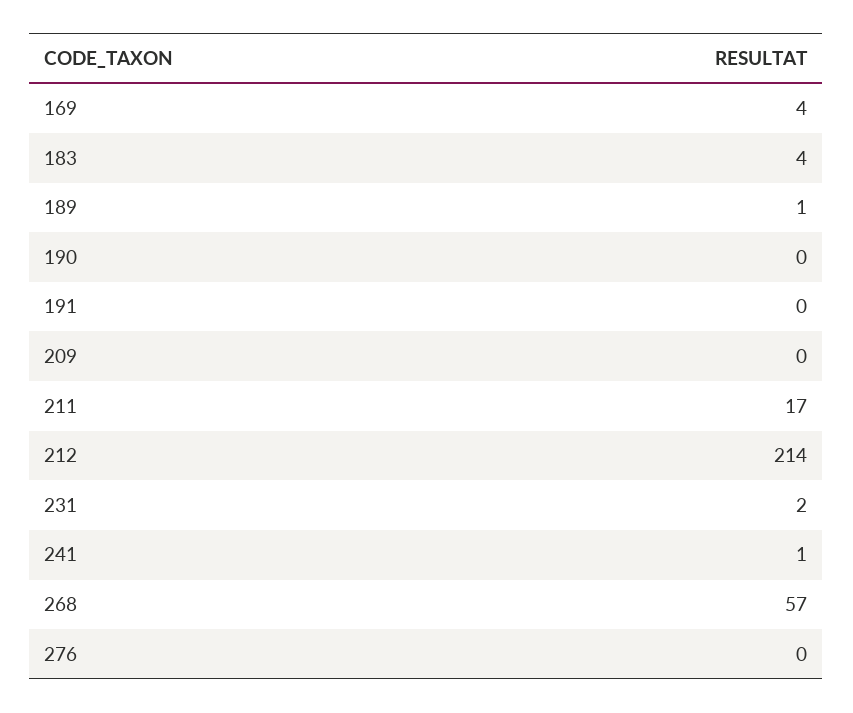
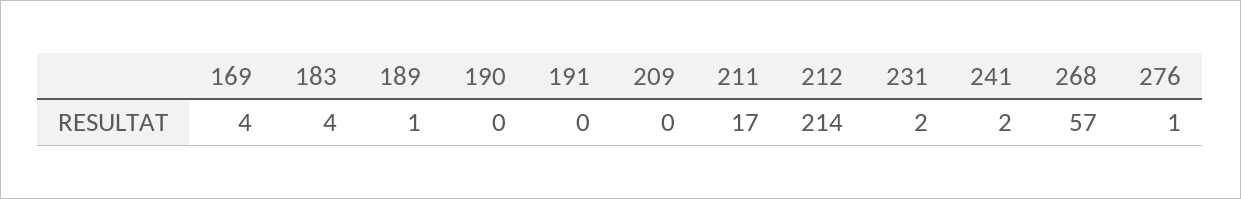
241: 1 -> 2
276: 0 -> 1

